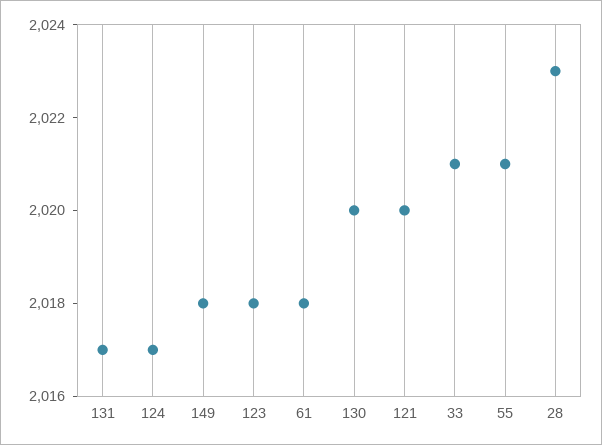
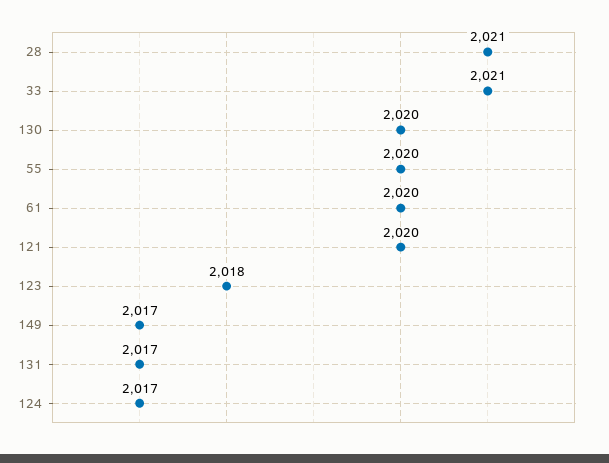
149: 2018 -> 2017
61: 2018 -> 2020
55: 2021 -> 2020
28: 2023 -> 2021

